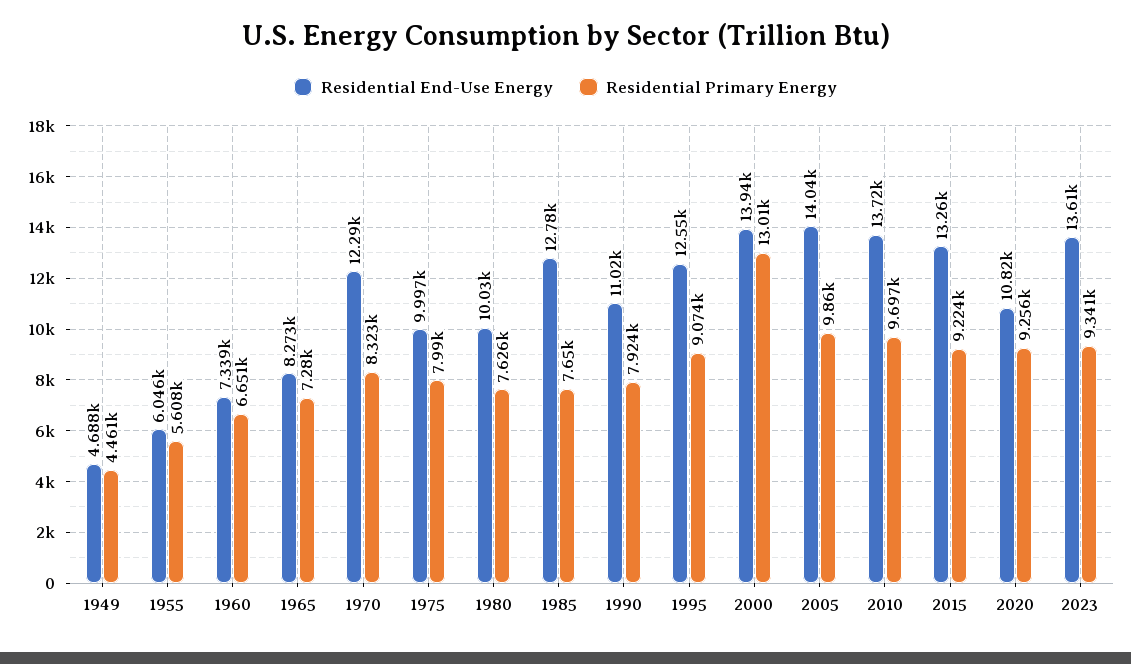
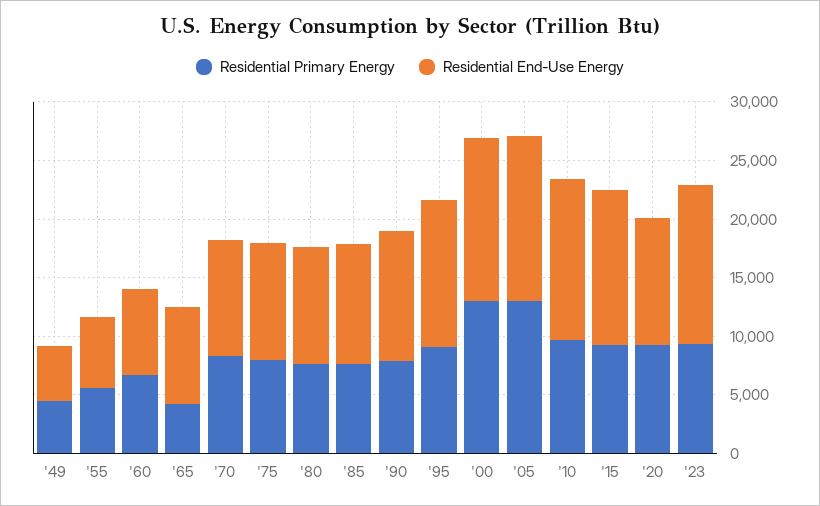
Residential Primary Energy, 1965: 7280 -> 4000
Residential End-Use Energy, 1970: 12290 -> 10000
Residential End-Use Energy, 1985: 12780 -> 10000
Residential Primary Energy, 2005: 9860 -> 13000

